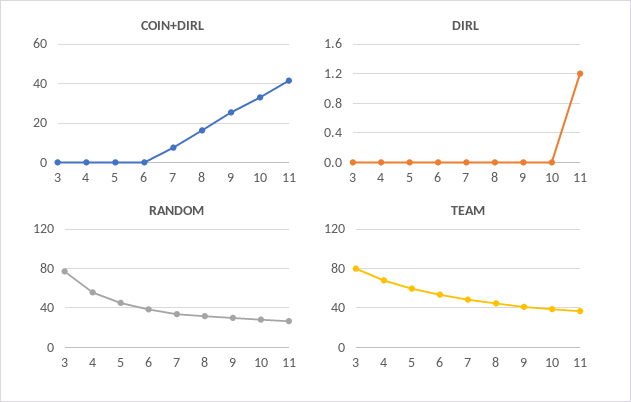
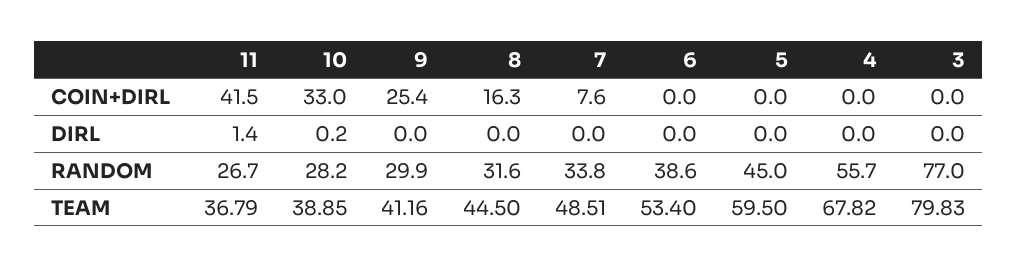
DIRL, 10: 0 -> 0.2
DIRL, 11: 1.2 -> 1.4

